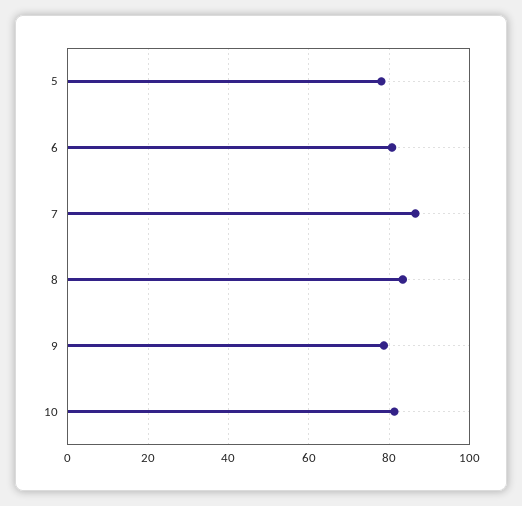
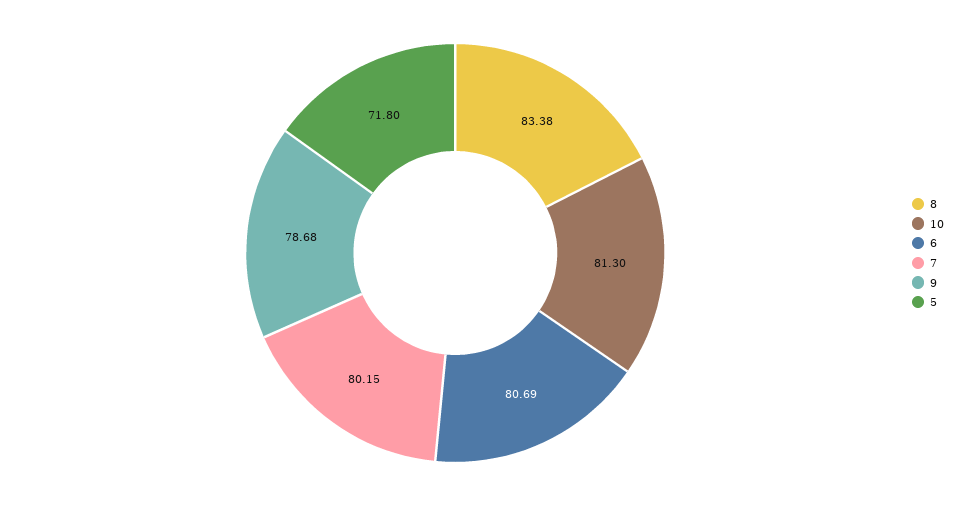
5: 78 -> 71.8
7: 86 -> 80.15

